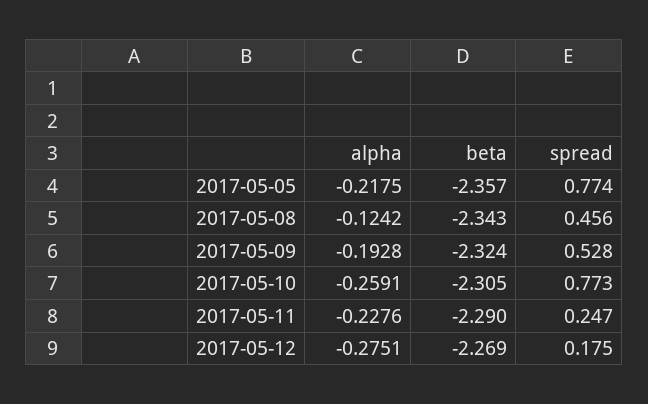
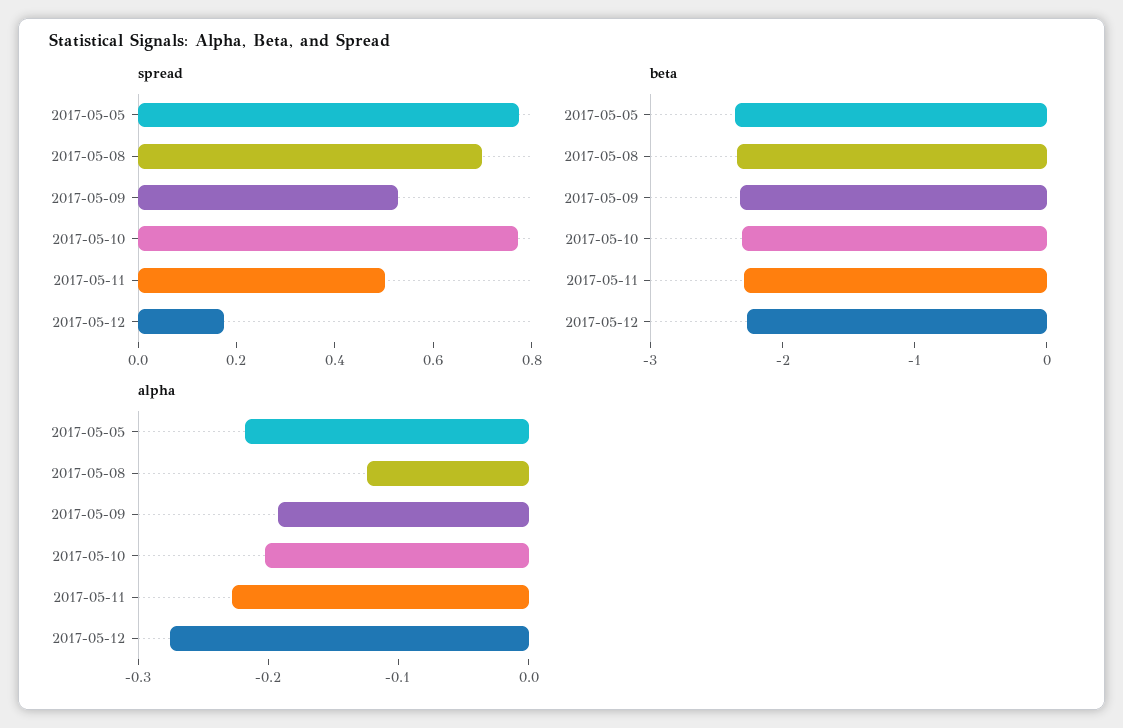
spread, 2017-05-08: 0.456 -> 0.7
alpha, 2017-05-10: -0.2591 -> -0.2
spread, 2017-05-11: 0.247 -> 0.5

